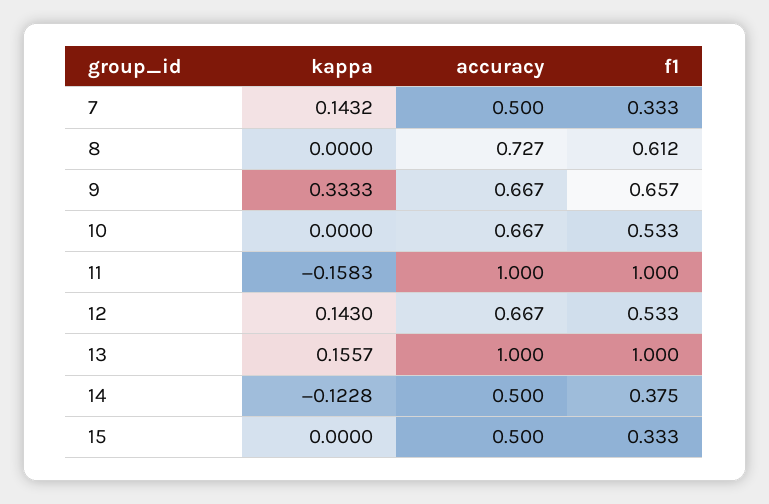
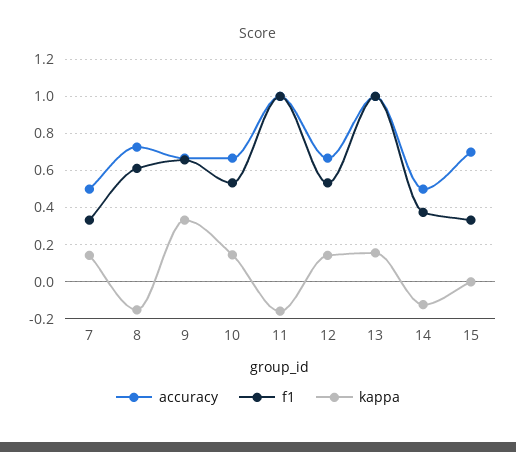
kappa, 8: 0 -> -0.15
kappa, 10: 0 -> 0.15
accuracy, 15: 0.5 -> 0.7

